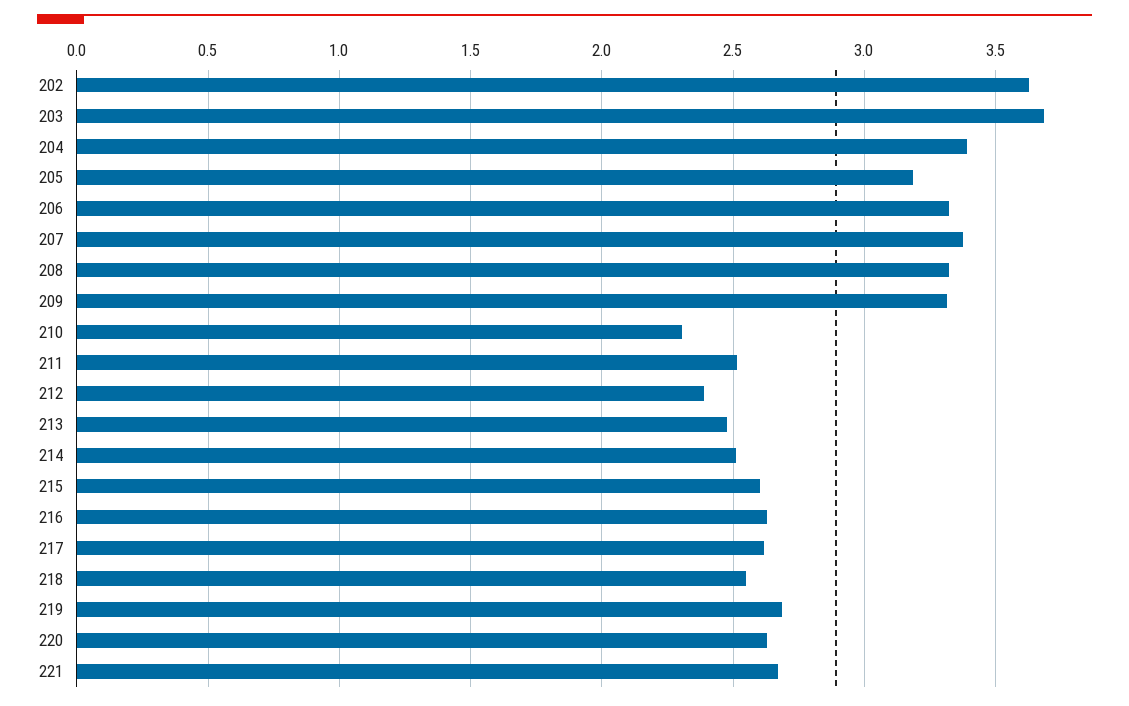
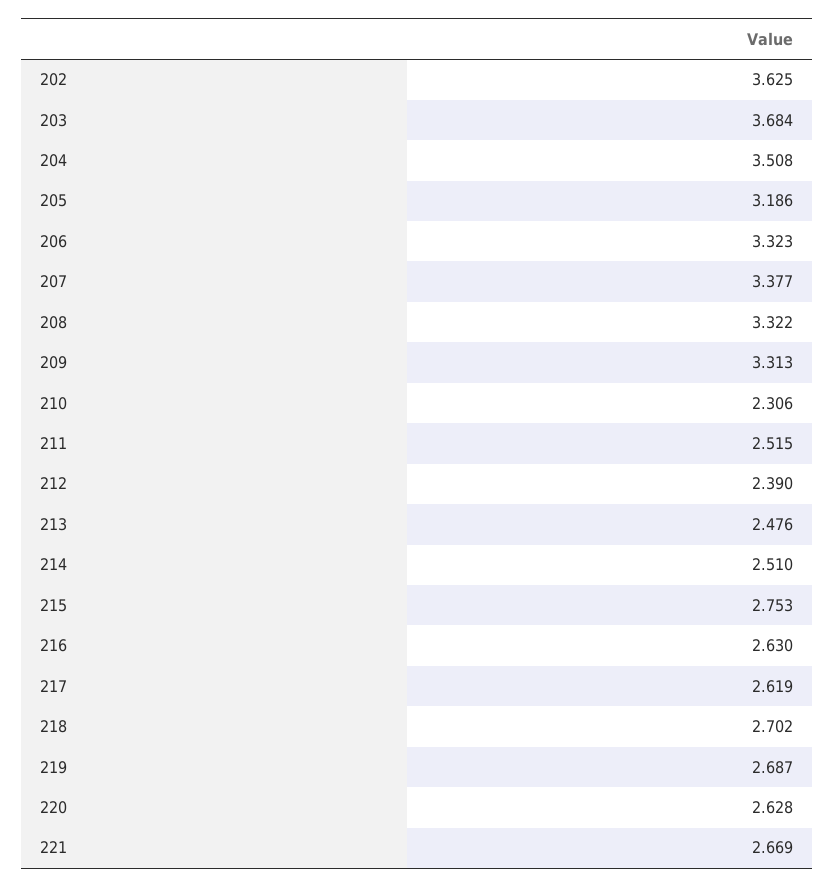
204: 3.4 -> 3.508
215: 2.6 -> 2.753
218: 2.55 -> 2.702

